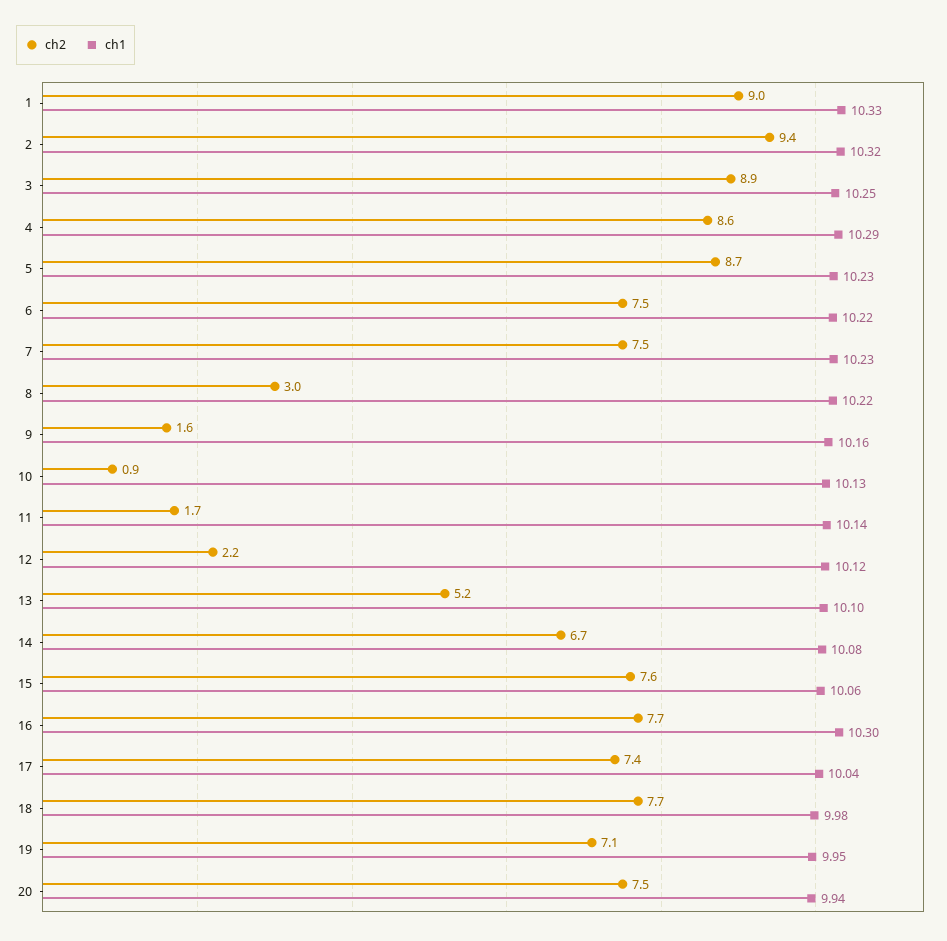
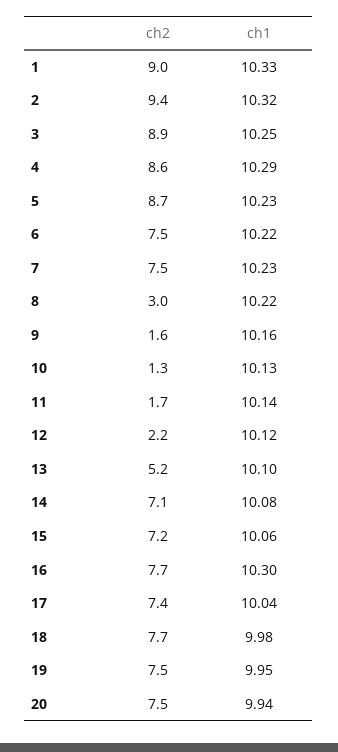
ch2, 10: 0.9 -> 1.3
ch2, 14: 6.7 -> 7.1
ch2, 15: 7.6 -> 7.2
ch2, 19: 7.1 -> 7.5

